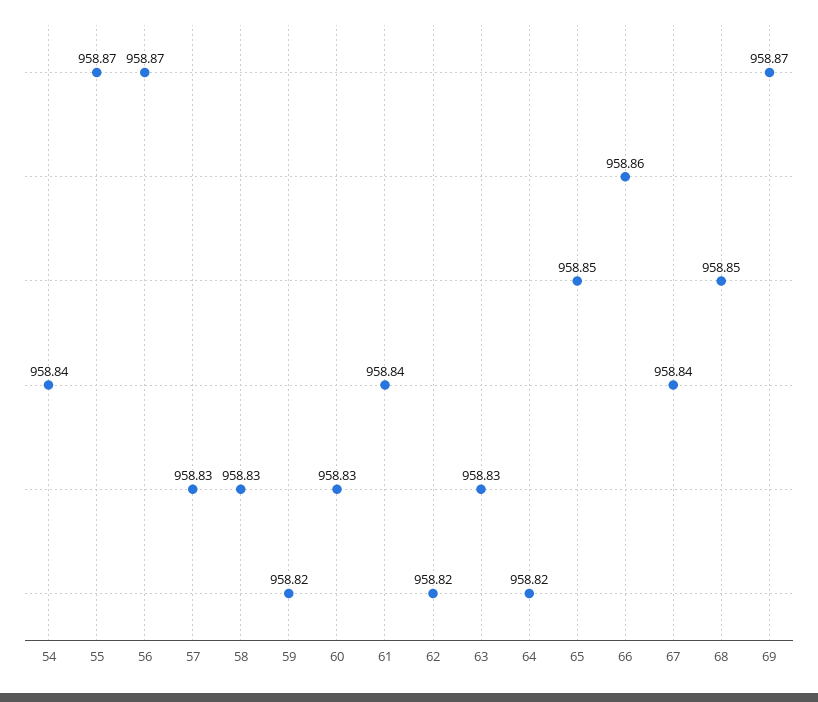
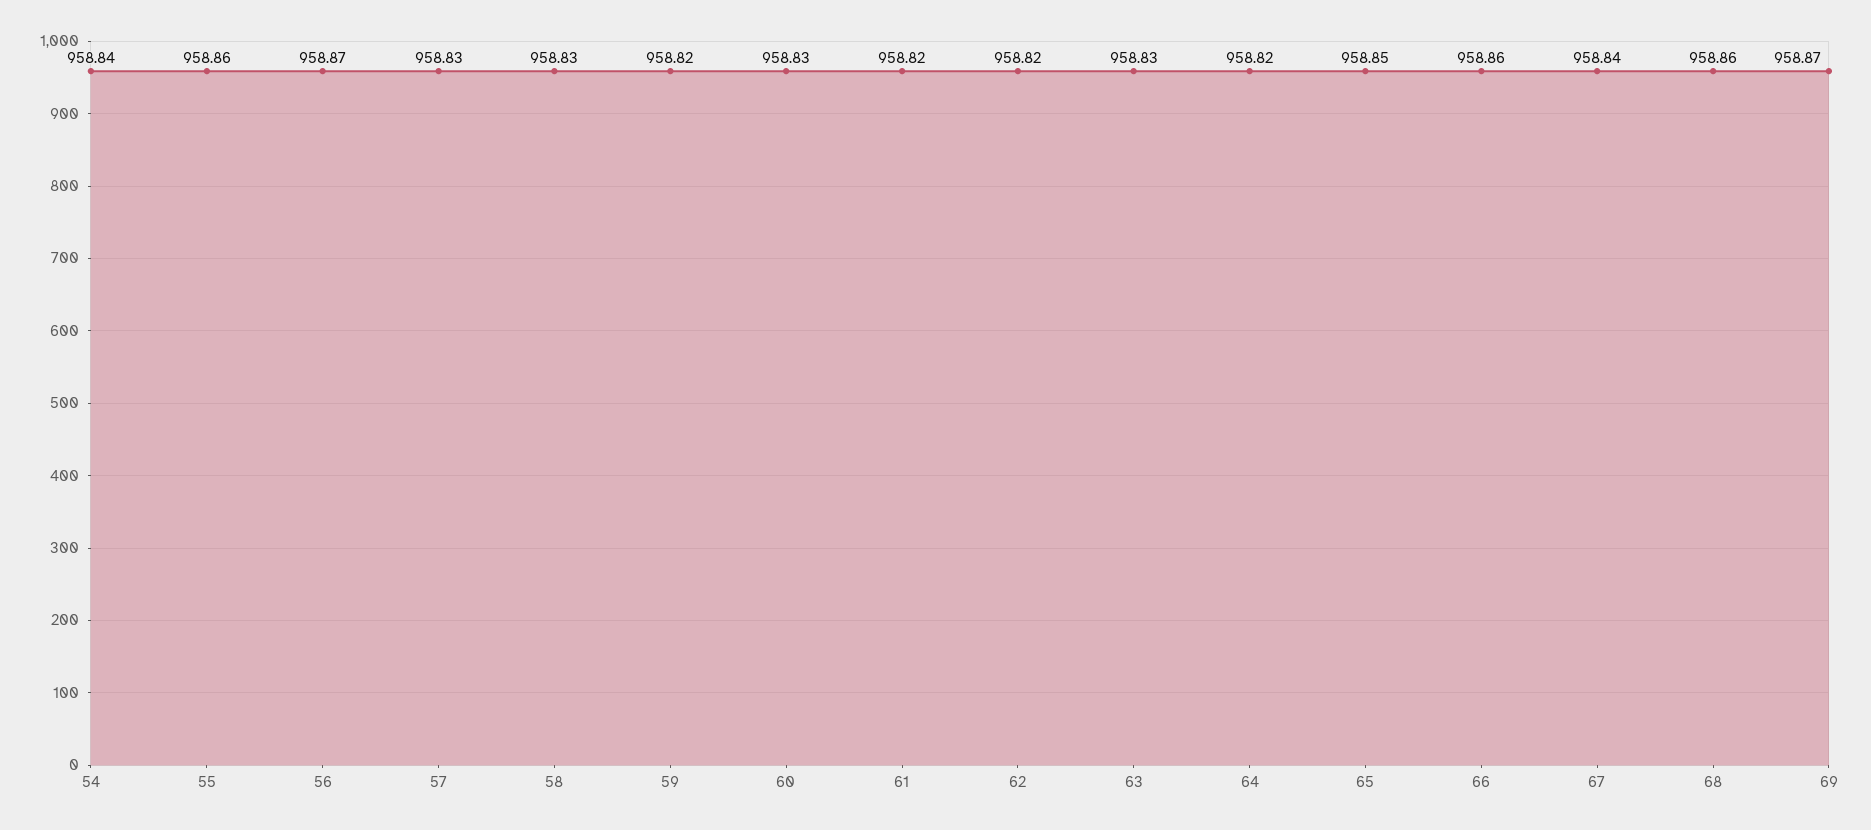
55: 958.87 -> 958.86
61: 958.84 -> 958.82
68: 958.85 -> 958.86

